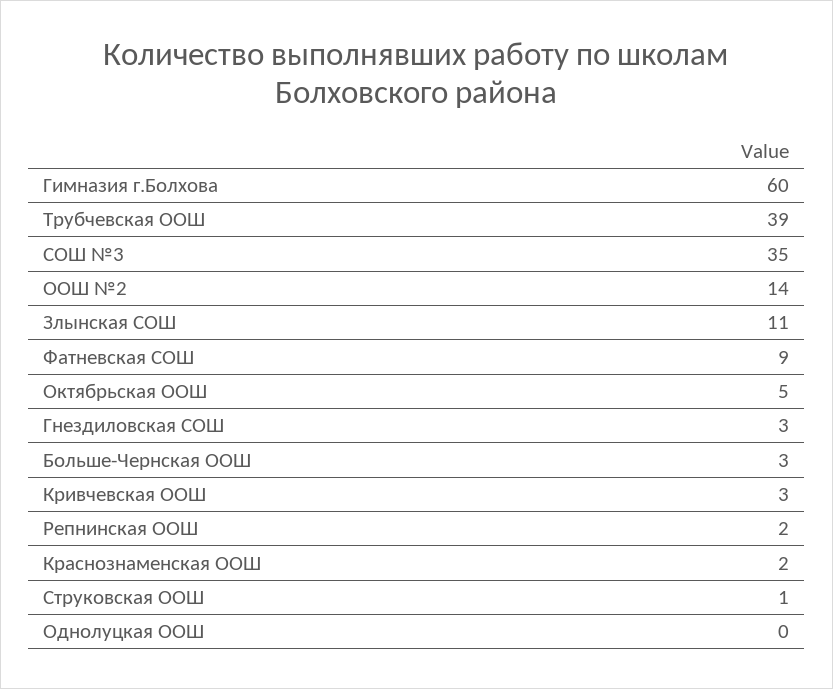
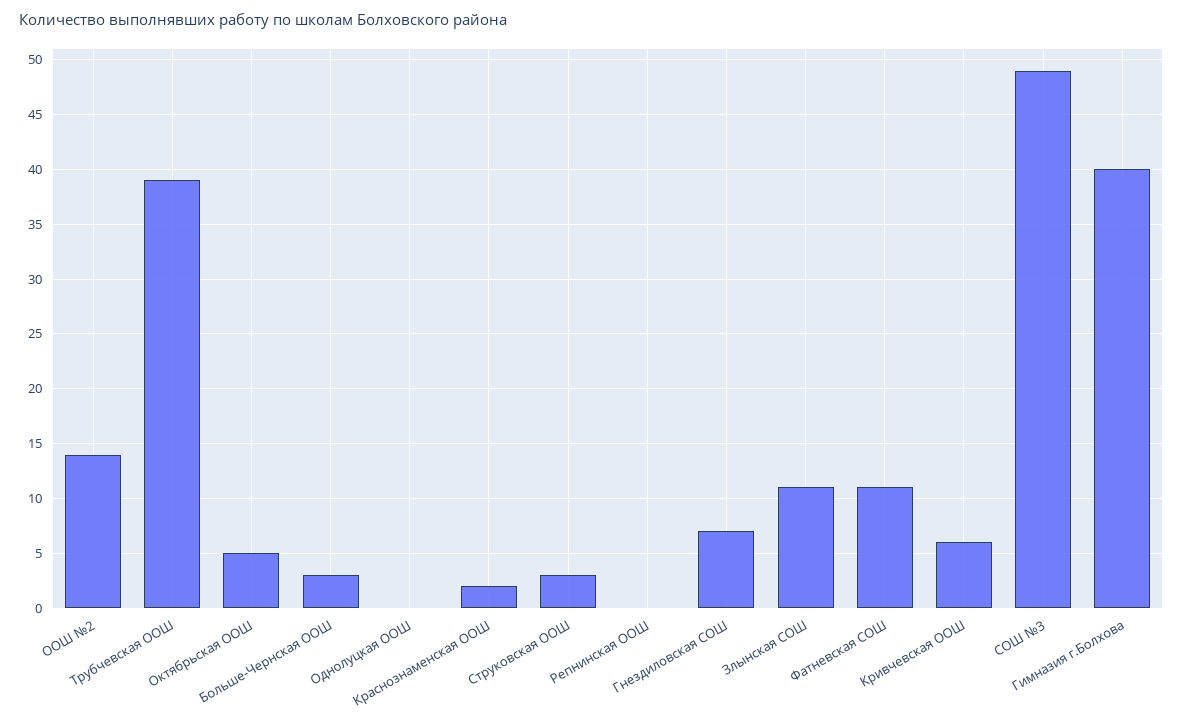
Гимназия г.Болхова: 60 -> 40
СОШ №3: 35 -> 49
Фатневская СОШ: 9 -> 11
Гнездиловская СОШ: 3 -> 7
Кривчевская ООШ: 3 -> 6
Репнинская ООШ: 2 -> 0
Струковская ООШ: 1 -> 3

